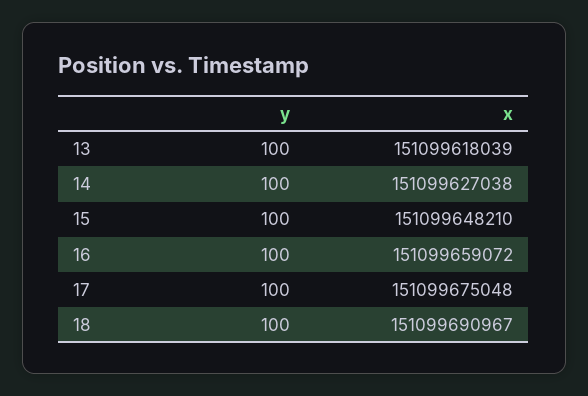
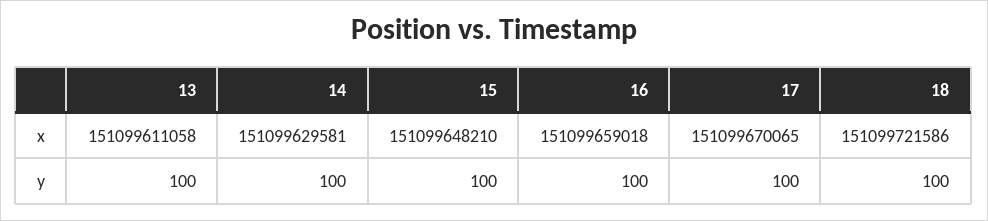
x, 13: 151099618039 -> 151099611058
x, 14: 151099627038 -> 151099629581
x, 16: 151099659072 -> 151099659018
x, 17: 151099675048 -> 151099670065
x, 18: 151099690967 -> 151099721586

